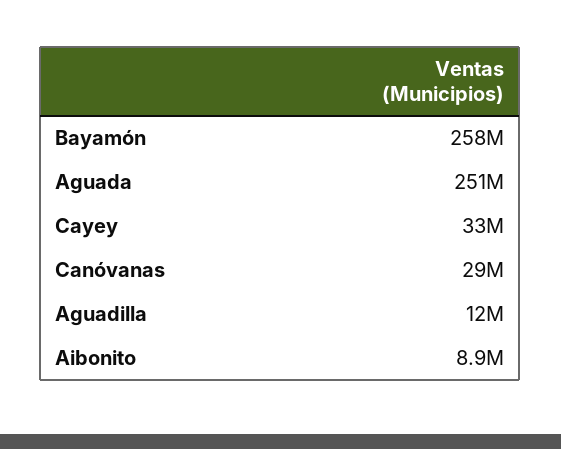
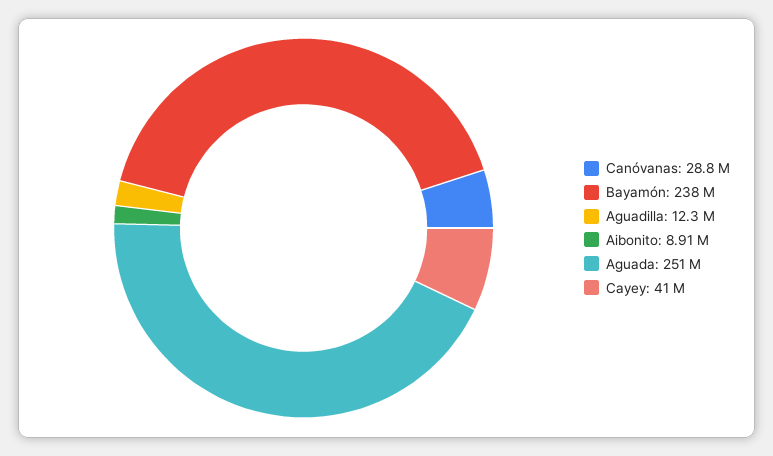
Bayamón: 258000000 -> 238000000
Cayey: 33000000 -> 41000000

